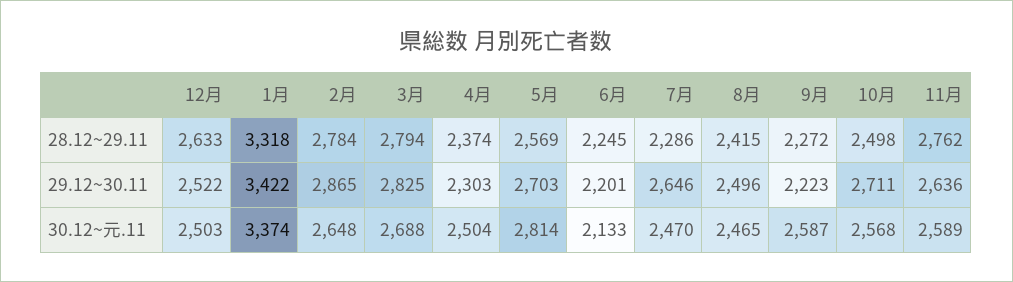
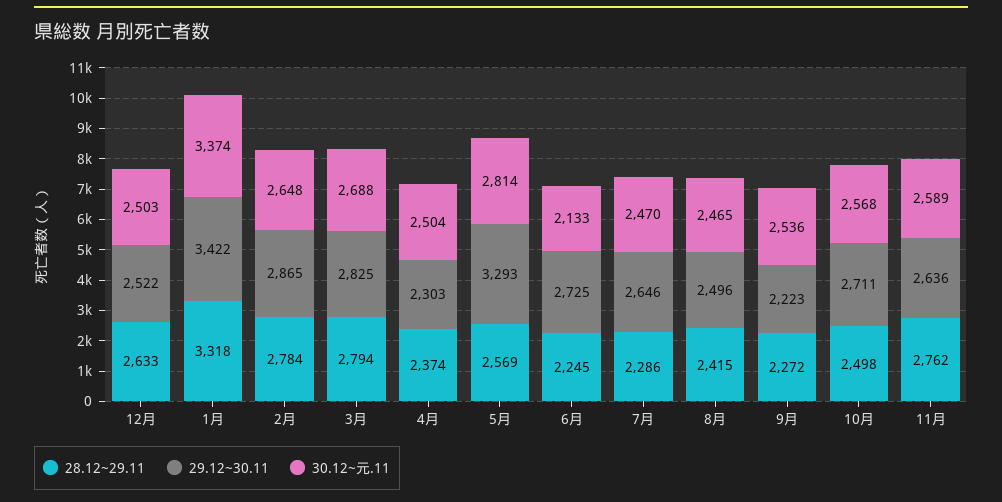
29.12~30.11, 5月: 2703 -> 3293
29.12~30.11, 6月: 2201 -> 2725
30.12~元.11, 9月: 2587 -> 2536

